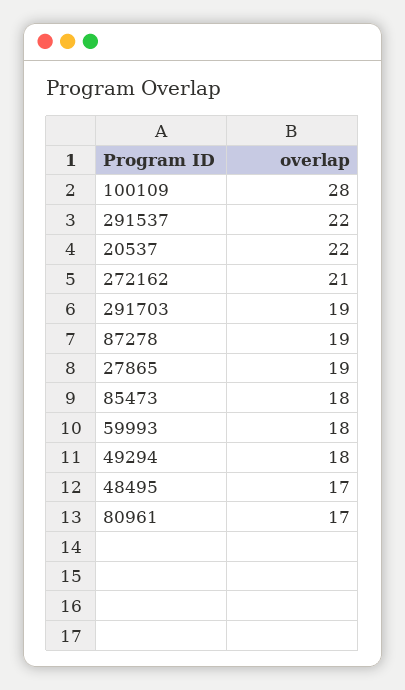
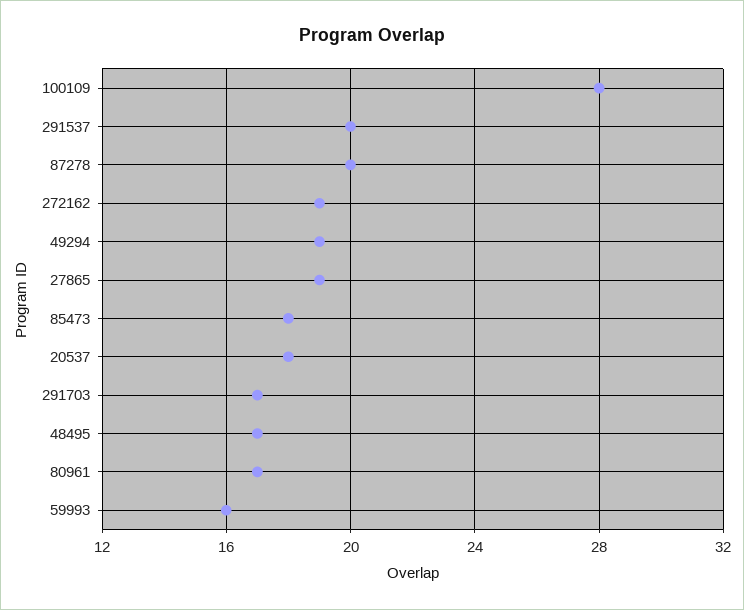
291537: 22 -> 20
20537: 22 -> 18
272162: 21 -> 19
291703: 19 -> 17
87278: 19 -> 20
59993: 18 -> 16
49294: 18 -> 19

